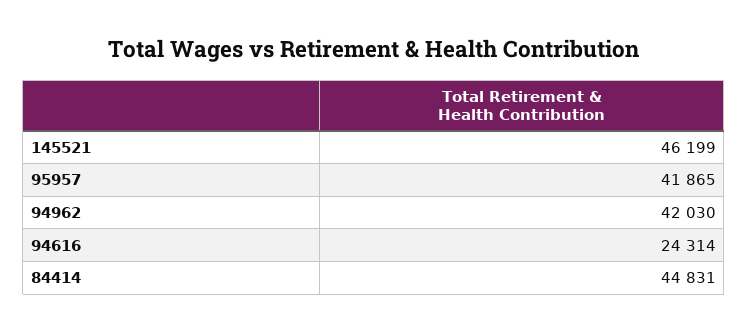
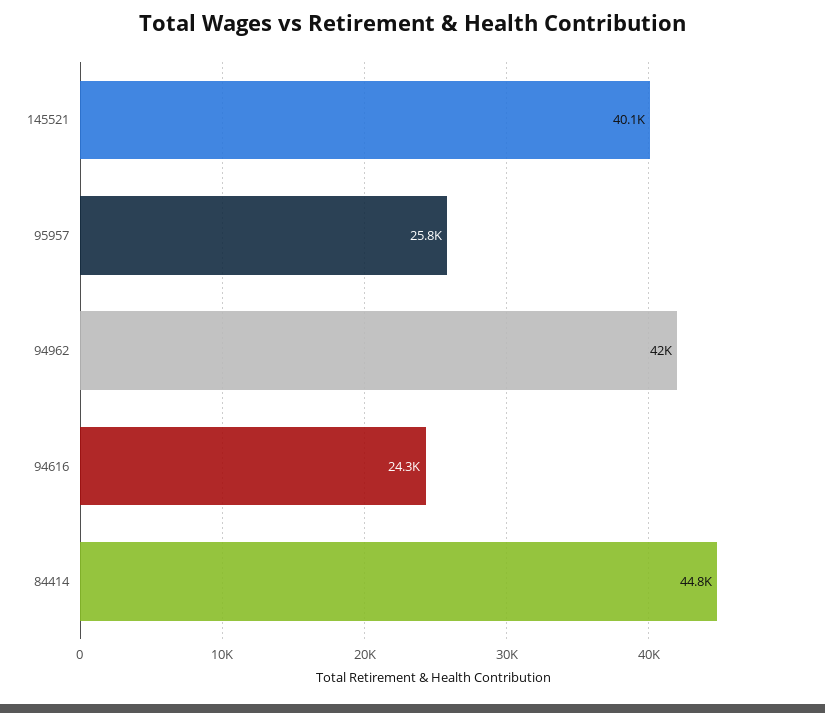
145521: 46199 -> 40100
95957: 41865 -> 25800

